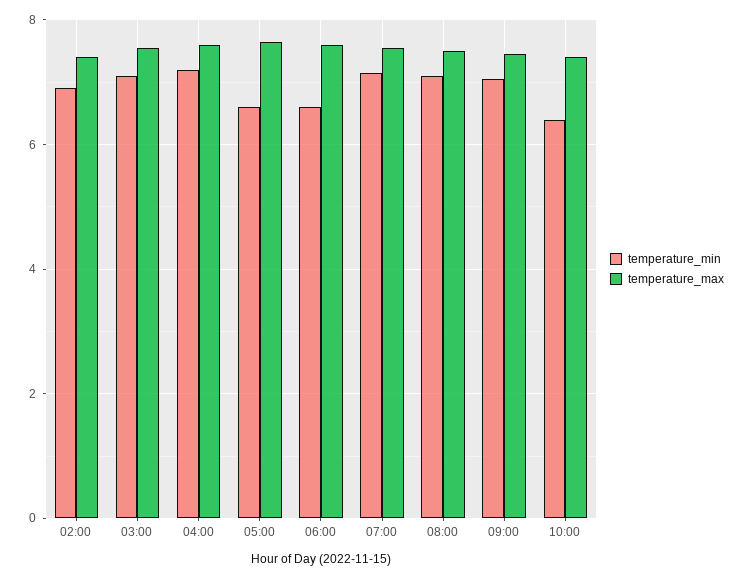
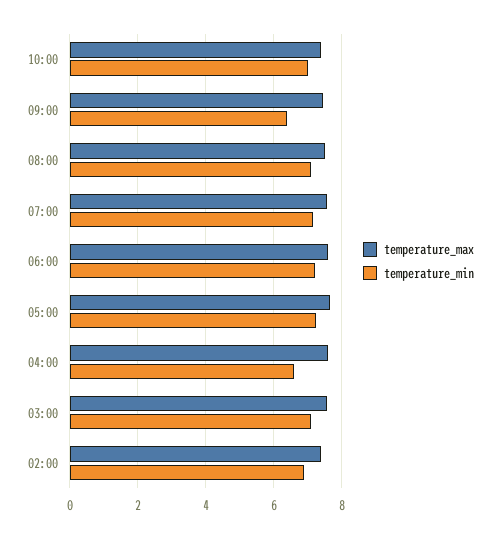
temperature_min, 04:00: 7.2 -> 6.6
temperature_min, 05:00: 6.6 -> 7.2
temperature_min, 06:00: 6.6 -> 7.2
temperature_min, 09:00: 7 -> 6.4
temperature_min, 10:00: 6.4 -> 7

